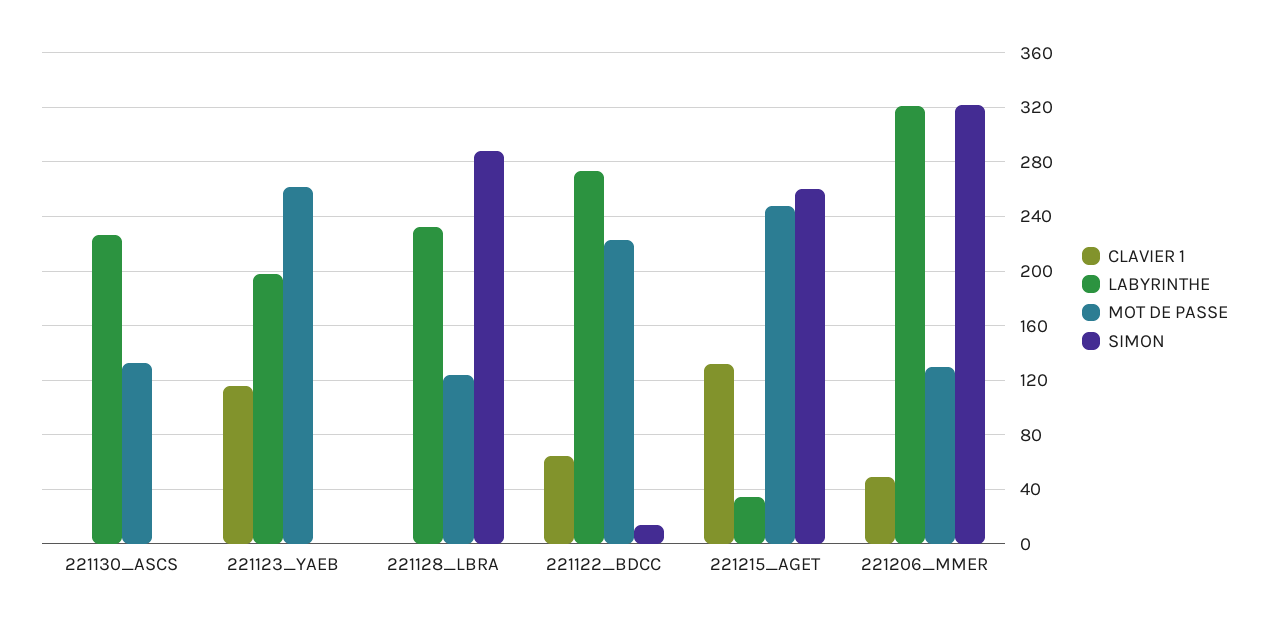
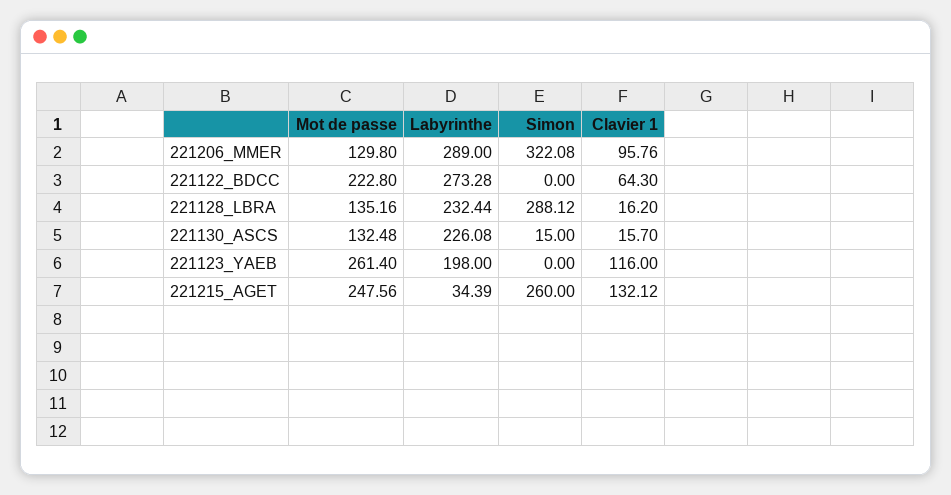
CLAVIER 1, 221130_ASCS: 0 -> 15.7
SIMON, 221130_ASCS: 0 -> 15
CLAVIER 1, 221128_LBRA: 0 -> 16.2
MOT DE PASSE, 221128_LBRA: 125 -> 135.16
SIMON, 221122_BDCC: 15 -> 0
CLAVIER 1, 221206_MMER: 50 -> 95.76
LABYRINTHE, 221206_MMER: 320 -> 289

